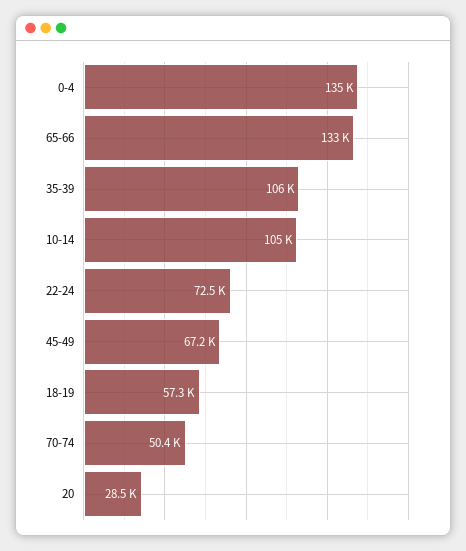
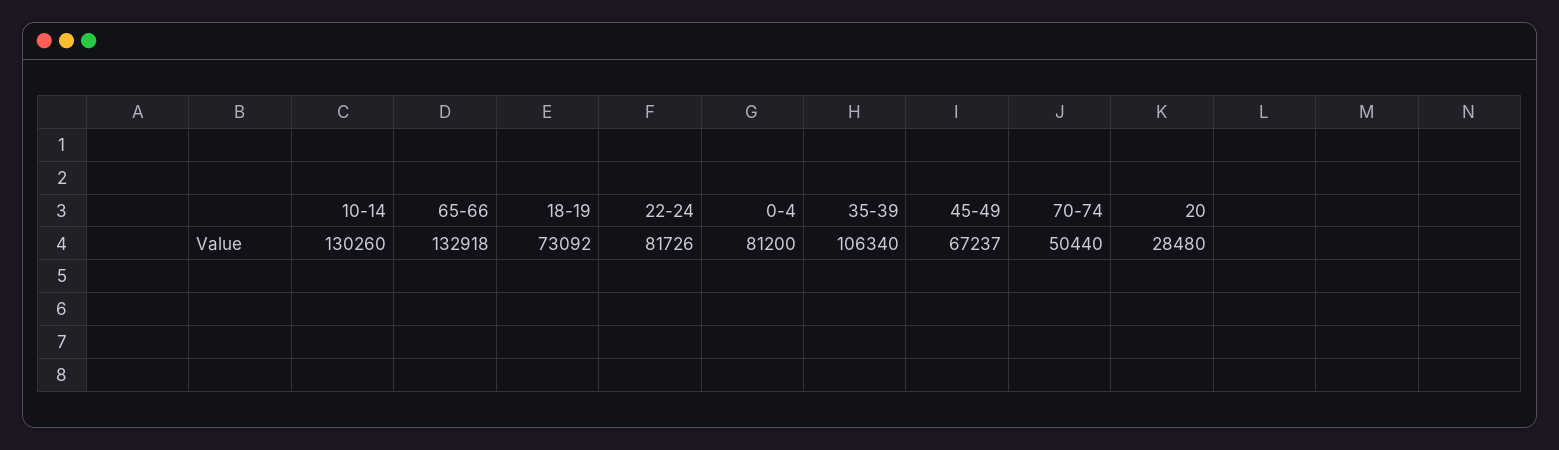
0-4: 135000 -> 81200
10-14: 105000 -> 130260
22-24: 72500 -> 81726
18-19: 57300 -> 73092

